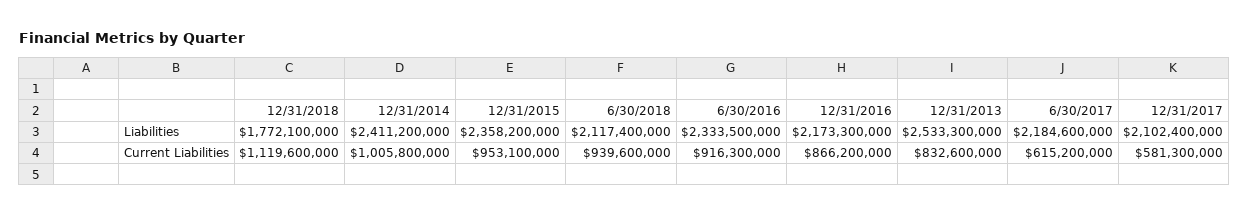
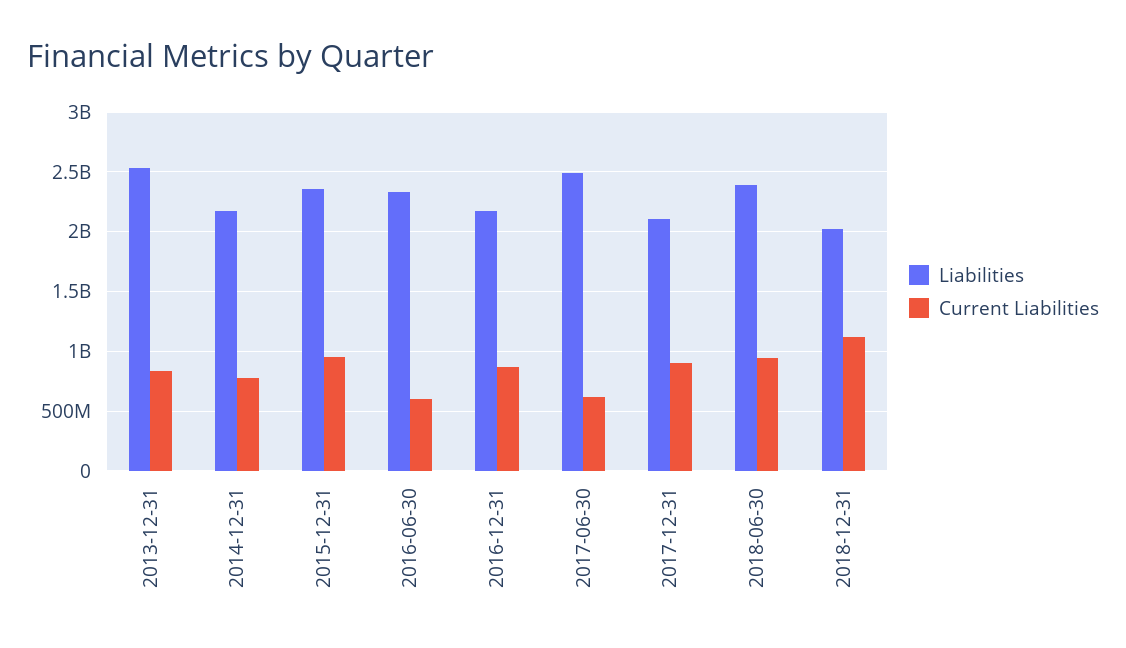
Liabilities, 12/31/2018: 1772100000 -> 2000000000
Liabilities, 12/31/2014: 2411200000 -> 2200000000
Liabilities, 6/30/2018: 2117400000 -> 2400000000
Liabilities, 6/30/2017: 2184600000 -> 2500000000
Current Liabilities, 12/31/2014: 1005800000 -> 800000000
Current Liabilities, 6/30/2016: 916300000 -> 600000000
Current Liabilities, 12/31/2017: 581300000 -> 900000000

